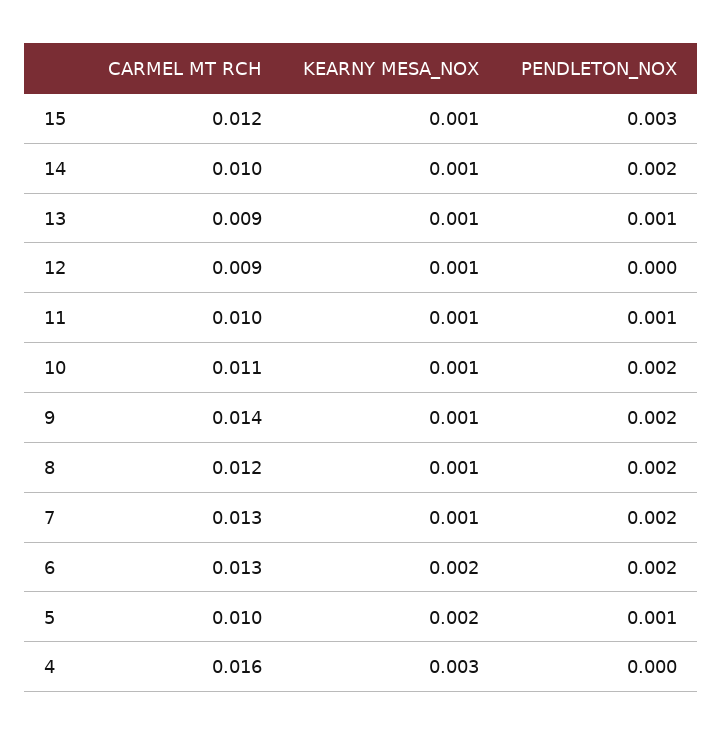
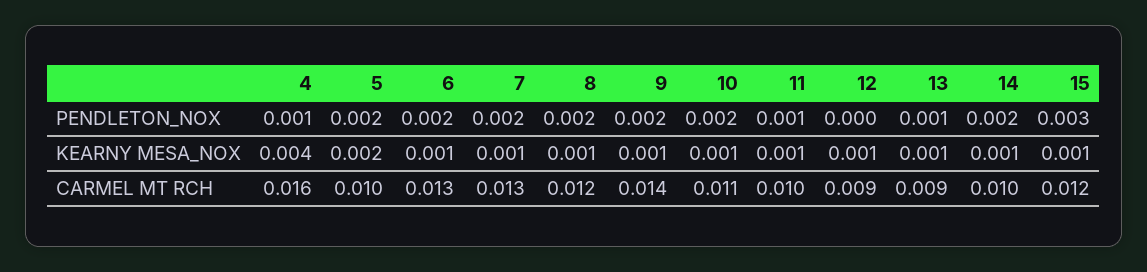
KEARNY MESA_NOX, 6: 0.002 -> 0.001
PENDLETON_NOX, 5: 0.001 -> 0.002
KEARNY MESA_NOX, 4: 0.003 -> 0.004
PENDLETON_NOX, 4: 0 -> 0.001

